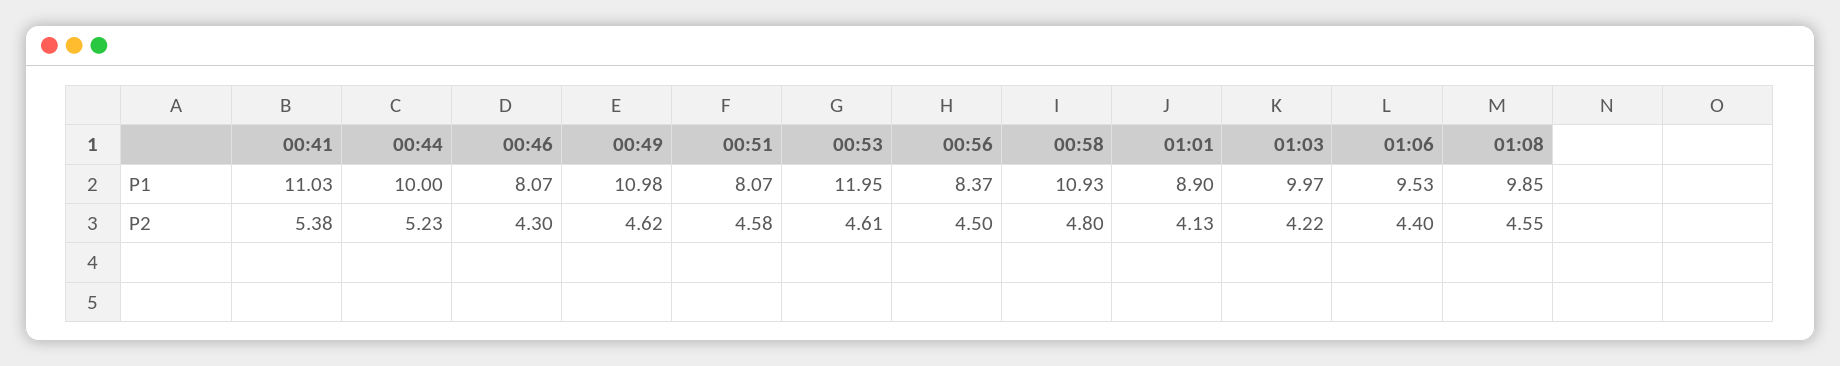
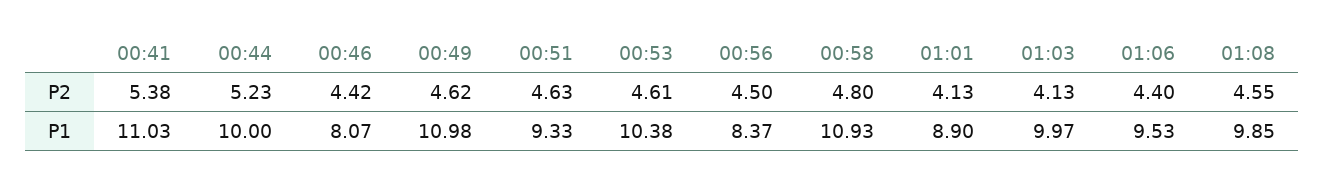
00:51, P1: 8.07 -> 9.33
00:53, P1: 11.95 -> 10.38
00:46, P2: 4.3 -> 4.42
00:51, P2: 4.58 -> 4.63
01:03, P2: 4.22 -> 4.13

